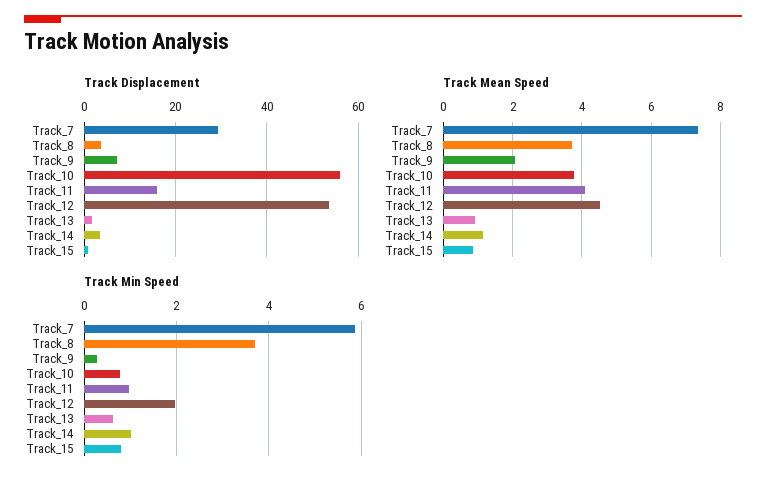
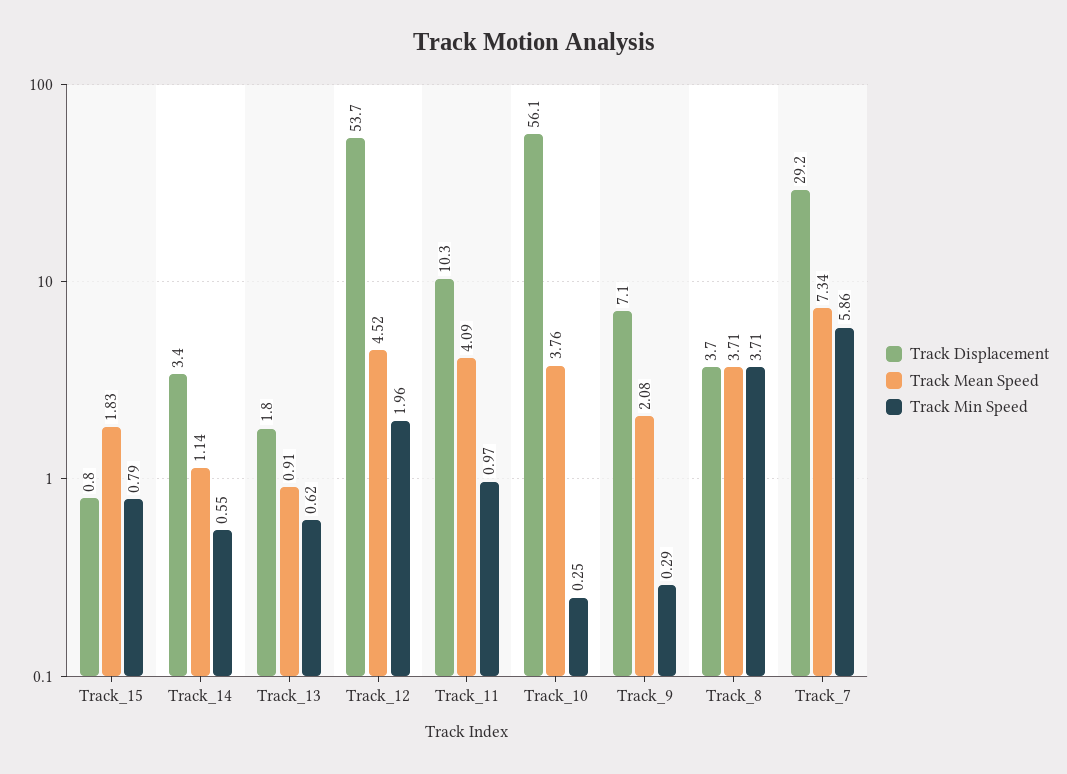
Track Displacement, Track_11: 16 -> 10.3
Track Mean Speed, Track_15: 0.8 -> 1.83
Track Min Speed, Track_10: 0.8 -> 0.25
Track Min Speed, Track_14: 1 -> 0.55

